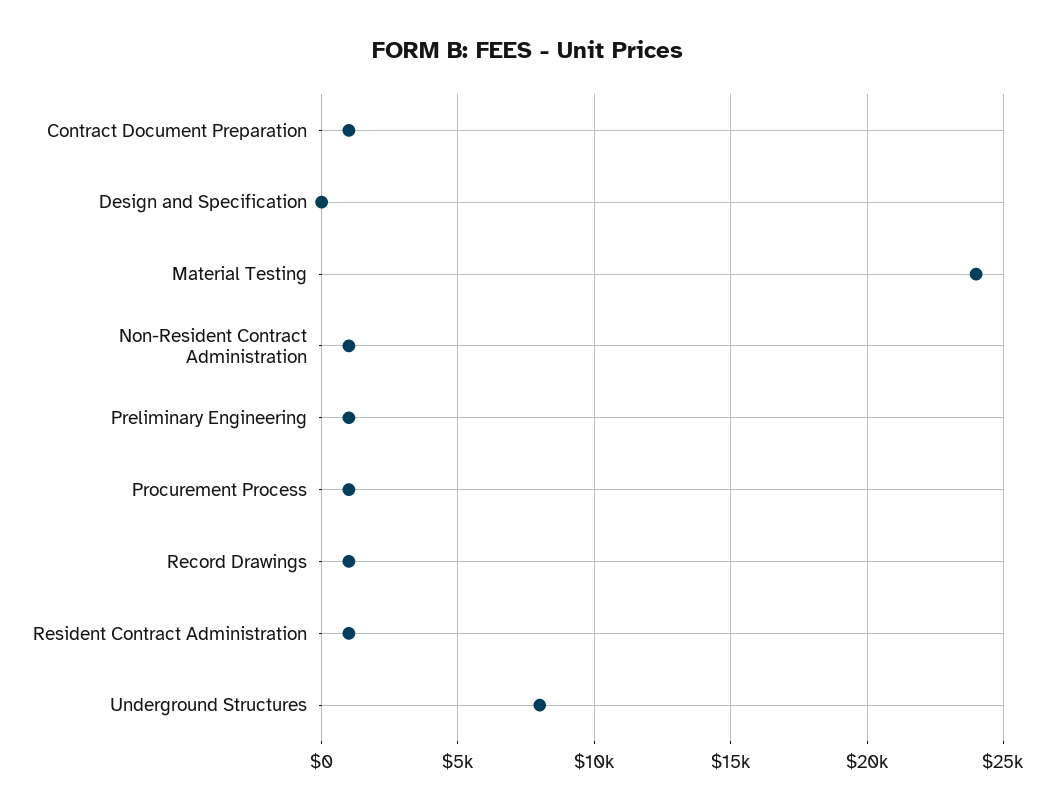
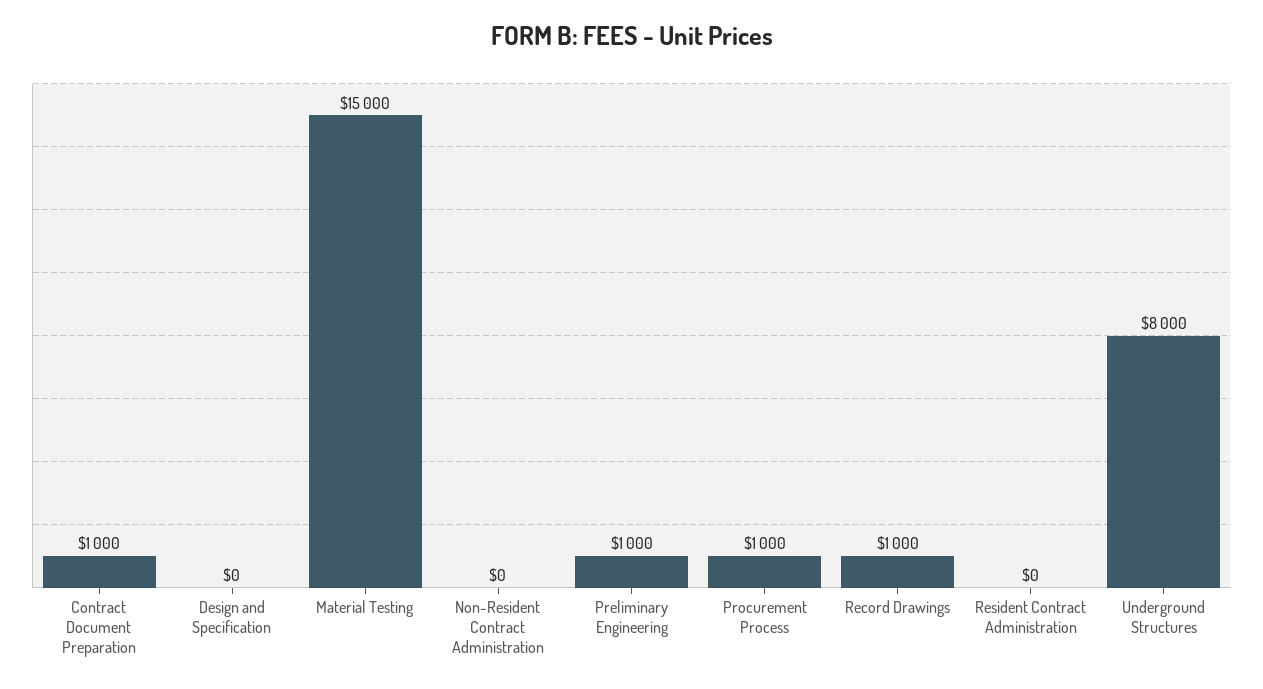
Material Testing: 24000 -> 15000
Non-Resident Contract Administration: 1000 -> 0
Resident Contract Administration: 1000 -> 0

